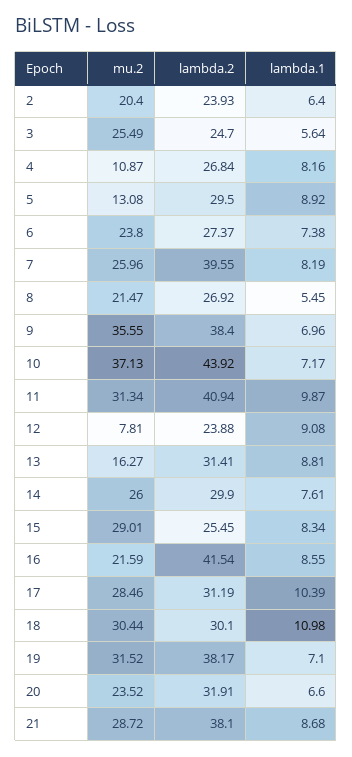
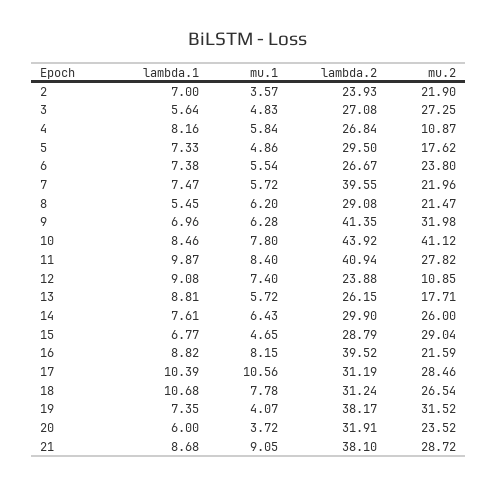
mu.2, 2: 20.4 -> 21.9
lambda.1, 2: 6.4 -> 7
mu.2, 3: 25.49 -> 27.25
lambda.2, 3: 24.7 -> 27.08
mu.2, 5: 13.08 -> 17.62
lambda.1, 5: 8.92 -> 7.33
lambda.2, 6: 27.37 -> 26.67
mu.2, 7: 25.96 -> 21.96
lambda.1, 7: 8.19 -> 7.47
lambda.2, 8: 26.92 -> 29.08
mu.2, 9: 35.55 -> 31.98
lambda.2, 9: 38.4 -> 41.35
mu.2, 10: 37.13 -> 41.12
lambda.1, 10: 7.17 -> 8.46
mu.2, 11: 31.34 -> 27.82
mu.2, 12: 7.81 -> 10.85
mu.2, 13: 16.27 -> 17.71
lambda.2, 13: 31.41 -> 26.15
mu.2, 15: 29.01 -> 29.04
lambda.2, 15: 25.45 -> 28.79
lambda.1, 15: 8.34 -> 6.77
lambda.2, 16: 41.54 -> 39.52
lambda.1, 16: 8.55 -> 8.82
mu.2, 18: 30.44 -> 26.54
lambda.2, 18: 30.1 -> 31.24
lambda.1, 18: 10.98 -> 10.68
lambda.1, 19: 7.1 -> 7.35
lambda.1, 20: 6.6 -> 6
mu.1, 2: none -> 3.57
mu.1, 3: none -> 4.83
mu.1, 4: none -> 5.84
mu.1, 5: none -> 4.86
mu.1, 6: none -> 5.54
mu.1, 7: none -> 5.72
mu.1, 8: none -> 6.2
mu.1, 9: none -> 6.28
mu.1, 10: none -> 7.8
mu.1, 11: none -> 8.4
mu.1, 12: none -> 7.4
mu.1, 13: none -> 5.72
mu.1, 14: none -> 6.43
mu.1, 15: none -> 4.65
mu.1, 16: none -> 8.15
mu.1, 17: none -> 10.56
mu.1, 18: none -> 7.78
mu.1, 19: none -> 4.07
mu.1, 20: none -> 3.72
mu.1, 21: none -> 9.05

